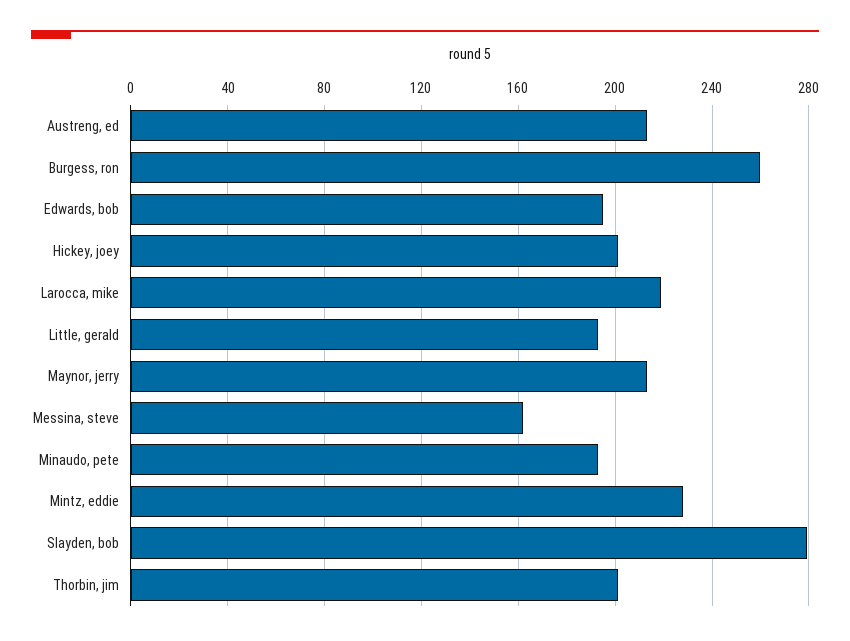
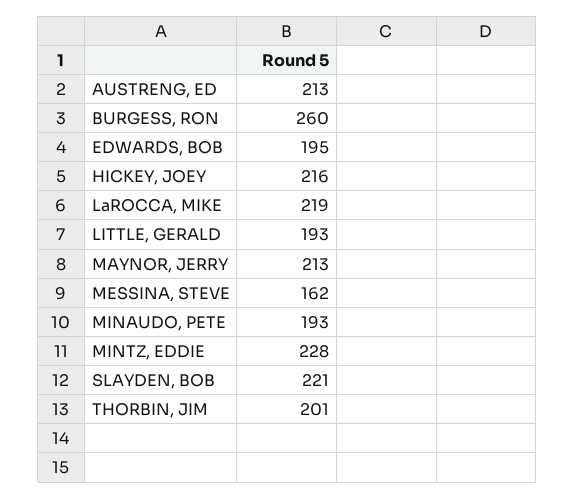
Hickey, joey: 200 -> 216
Slayden, bob: 280 -> 221

